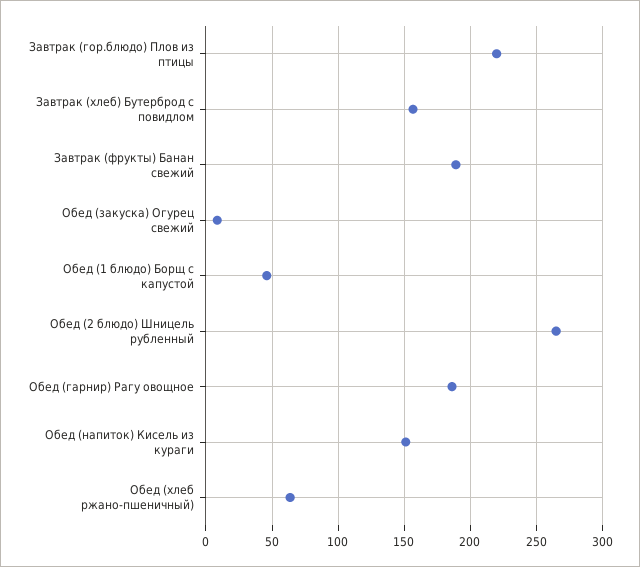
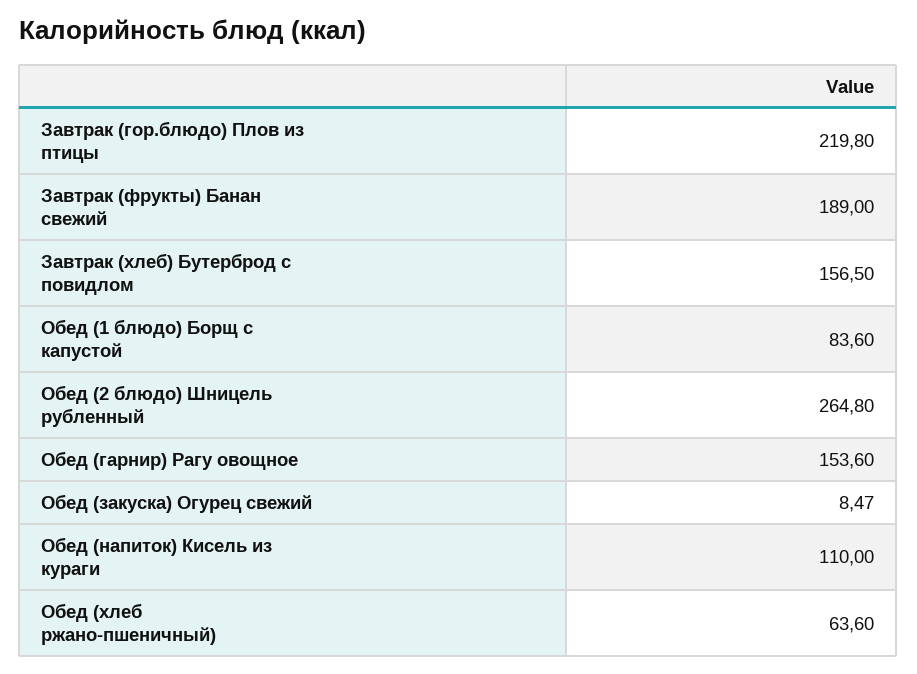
Обед (1 блюдо) Борщ с капустой: 45 -> 83.6
Обед (гарнир) Рагу овощное: 185 -> 153.6
Обед (напиток) Кисель из кураги: 150 -> 110

